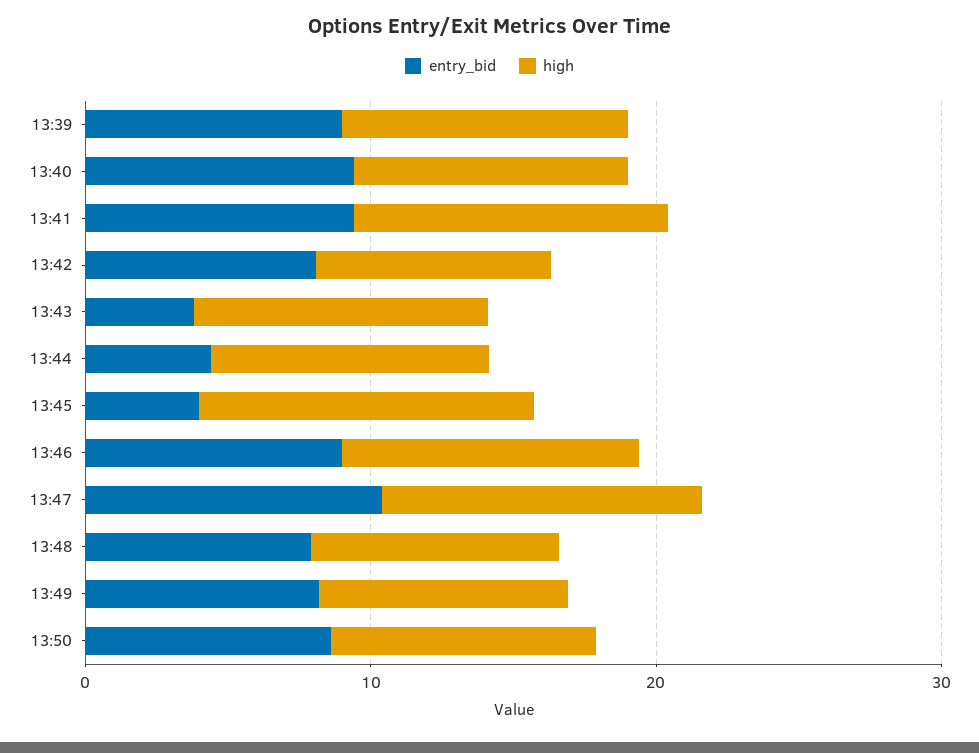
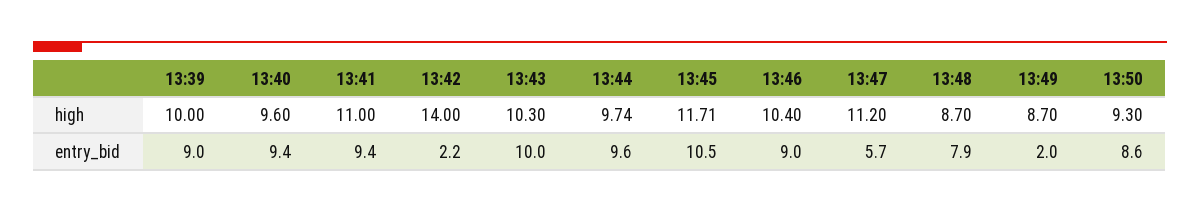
entry_bid, 13:42: 8 -> 2.2
high, 13:42: 8 -> 14
entry_bid, 13:43: 4 -> 10
entry_bid, 13:44: 4 -> 9.6
entry_bid, 13:45: 4 -> 10.5
entry_bid, 13:47: 10 -> 5.7
entry_bid, 13:49: 8 -> 2

